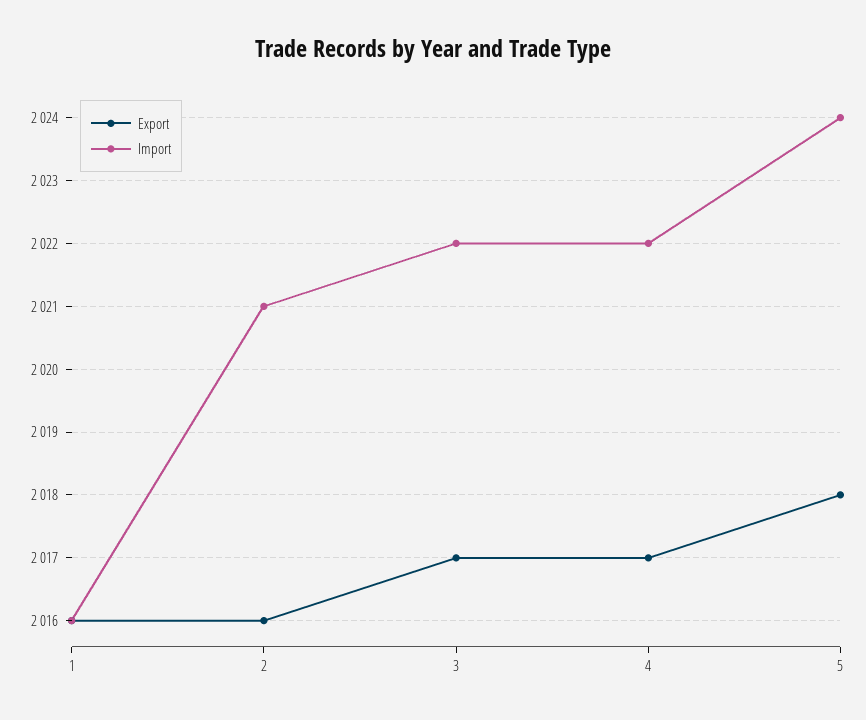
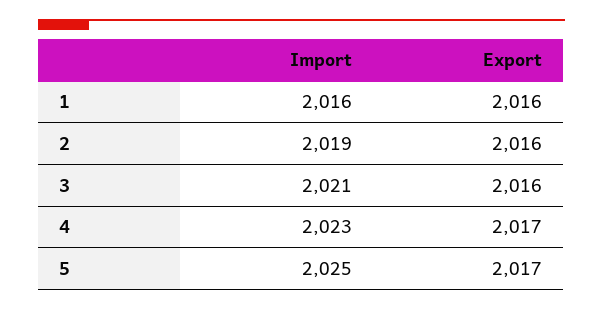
Import, 2: 2021 -> 2019
Export, 3: 2017 -> 2016
Import, 3: 2022 -> 2021
Import, 4: 2022 -> 2023
Export, 5: 2018 -> 2017
Import, 5: 2024 -> 2025

